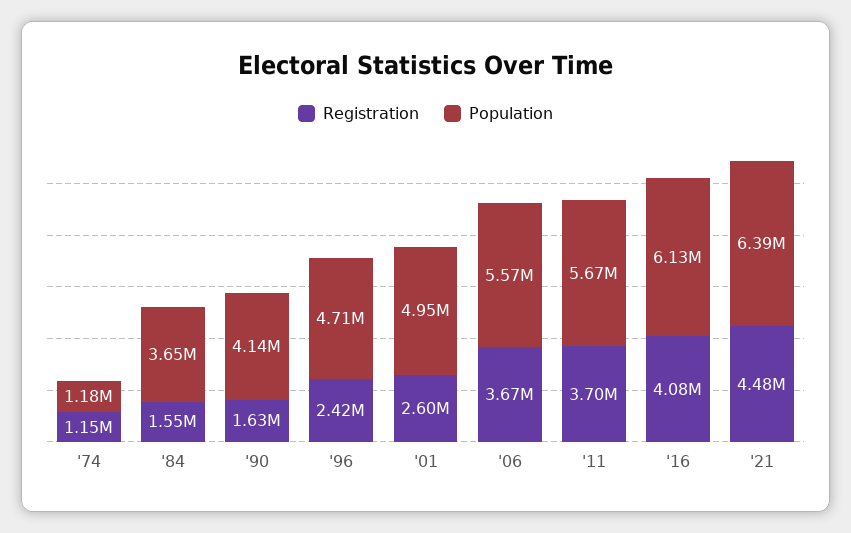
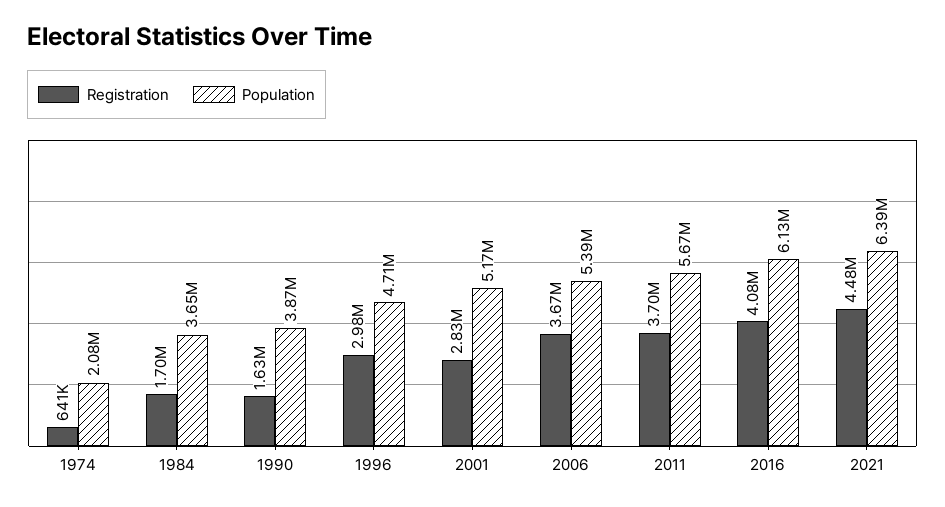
Registration, '74: 1150000 -> 641000
Population, '74: 1180000 -> 2080000
Registration, '84: 1550000 -> 1700000
Population, '90: 4140000 -> 3870000
Registration, '96: 2420000 -> 2980000
Registration, '01: 2600000 -> 2830000
Population, '01: 4950000 -> 5170000
Population, '06: 5570000 -> 5390000

